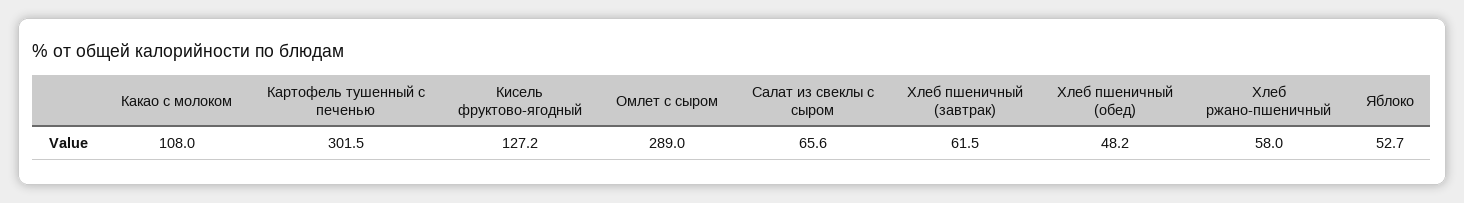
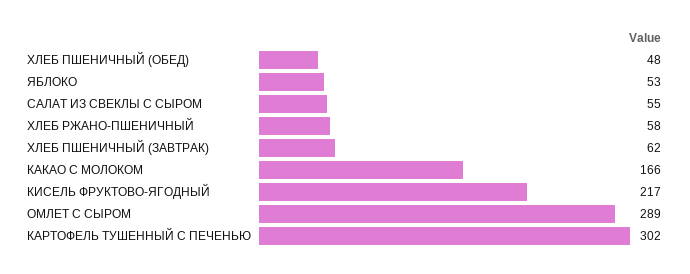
Какао с молоком: 108 -> 166
Кисель фруктово-ягодный: 127.2 -> 217
Салат из свеклы с сыром: 65.6 -> 55

